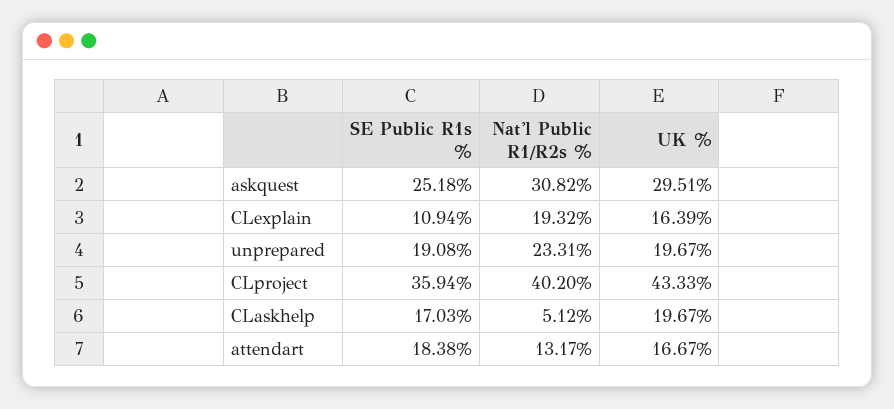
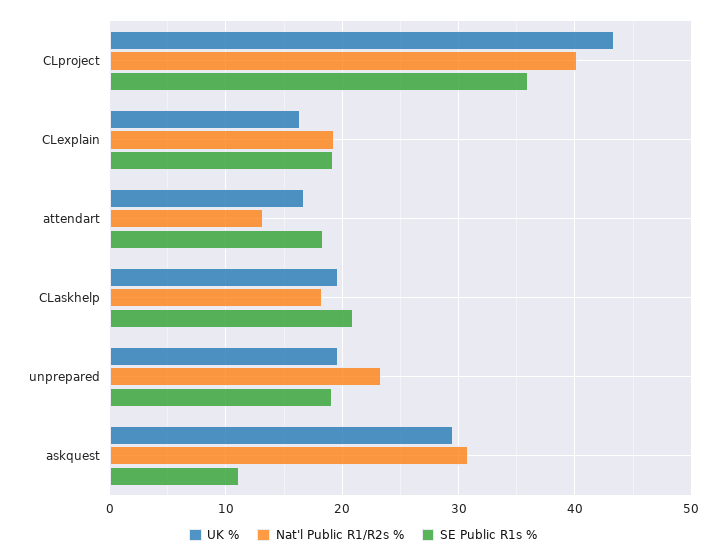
SE Public R1s %, askquest: 25.18 -> 11
SE Public R1s %, CLexplain: 10.94 -> 19
SE Public R1s %, CLaskhelp: 17.03 -> 21
Nat'l Public R1/R2s %, CLaskhelp: 5.12 -> 18

